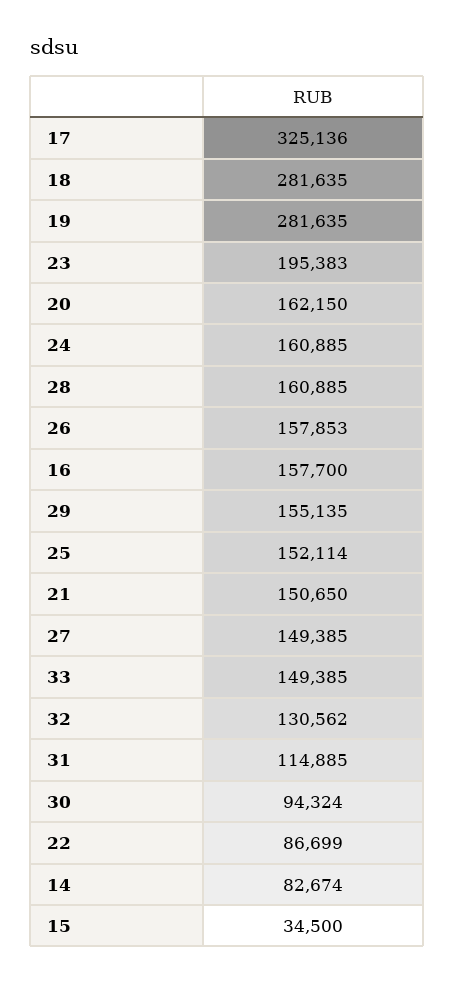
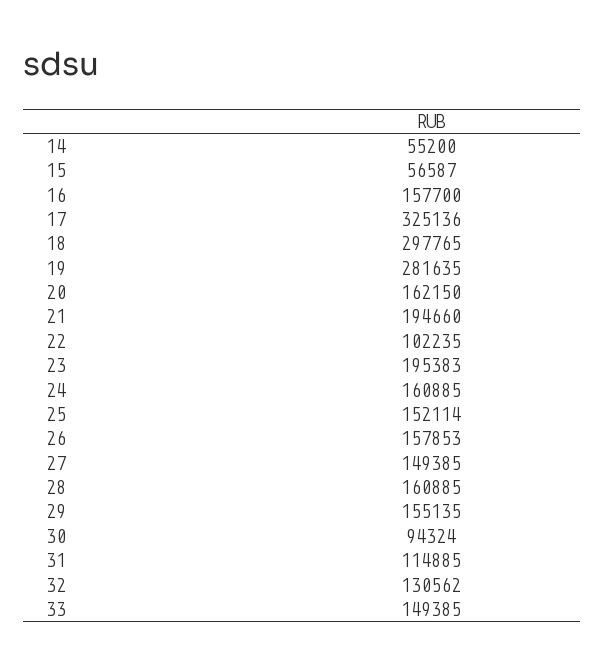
18: 281635 -> 297765
21: 150650 -> 194660
22: 86699 -> 102235
14: 82674 -> 55200
15: 34500 -> 56587

